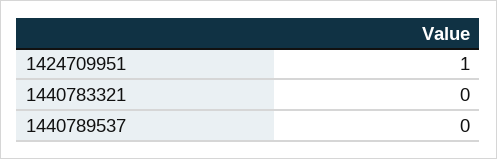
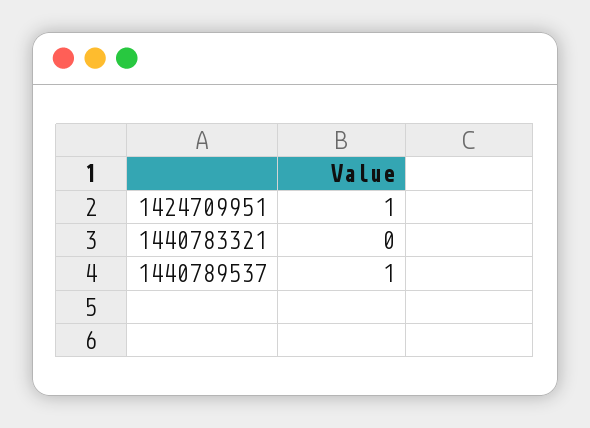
1440789537: 0 -> 1

